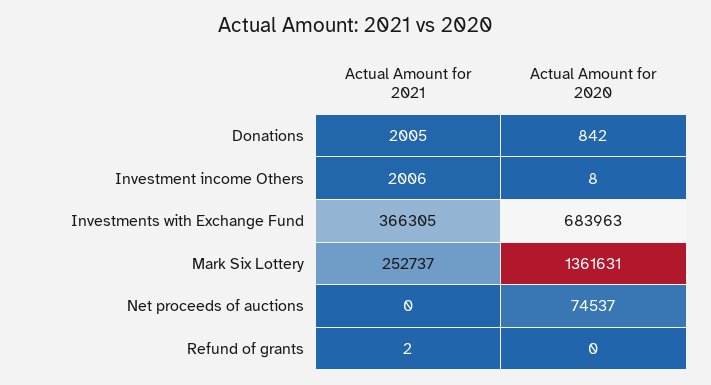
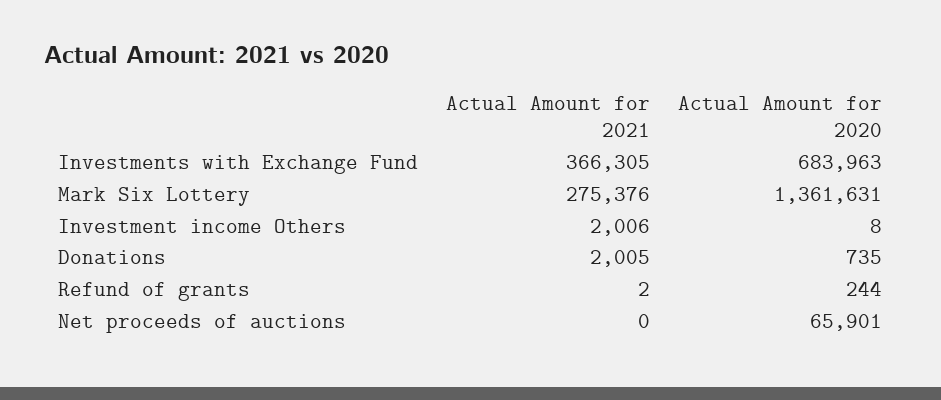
Actual Amount for 2020, Donations: 842 -> 735
Actual Amount for 2021, Mark Six Lottery: 252737 -> 275376
Actual Amount for 2020, Net proceeds of auctions: 74537 -> 65901
Actual Amount for 2020, Refund of grants: 0 -> 244

